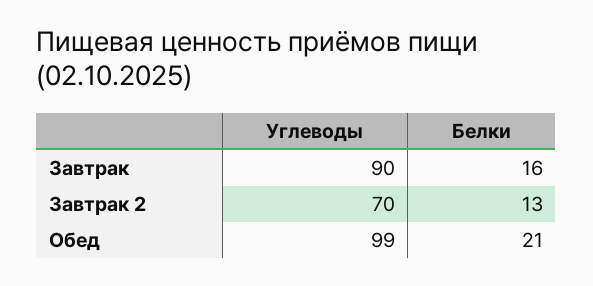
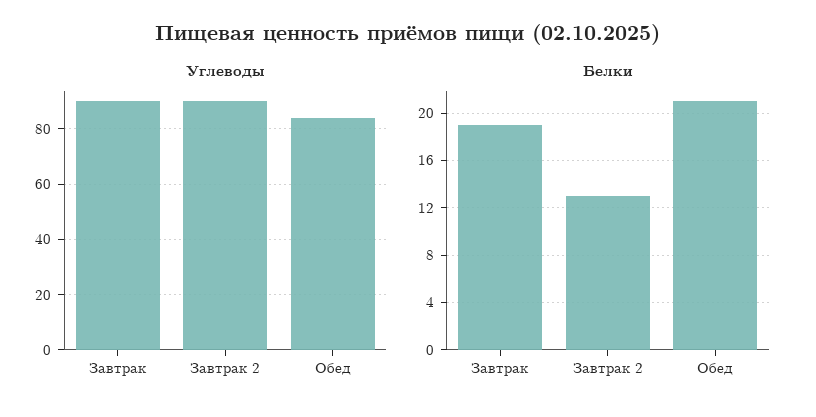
Белки, Завтрак: 16 -> 19
Углеводы, Завтрак 2: 70 -> 90
Углеводы, Обед: 99 -> 85

